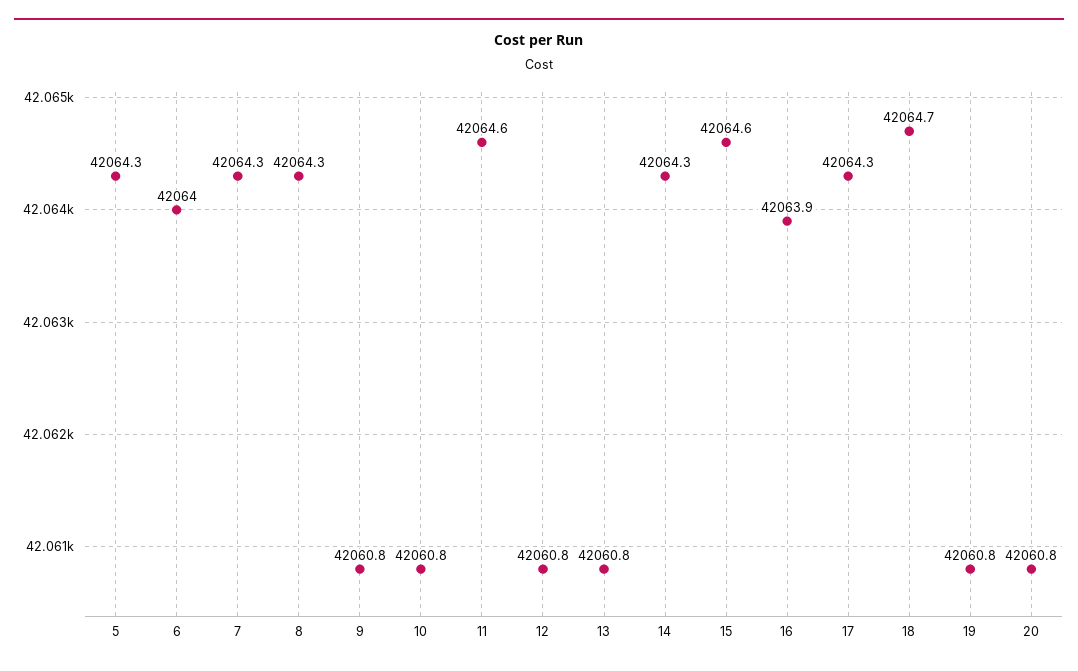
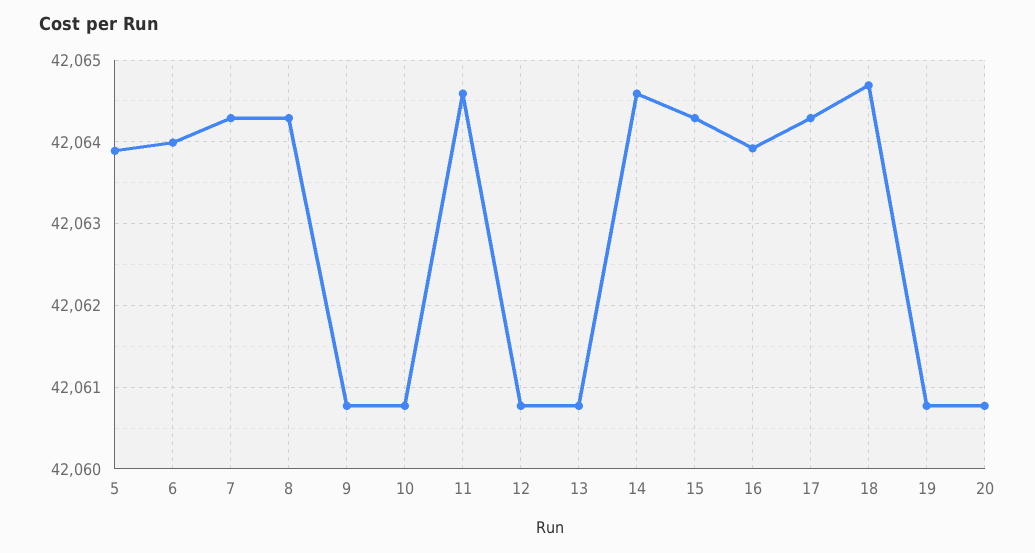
5: 42064.3 -> 42063.9
14: 42064.3 -> 42064.6
15: 42064.6 -> 42064.3

